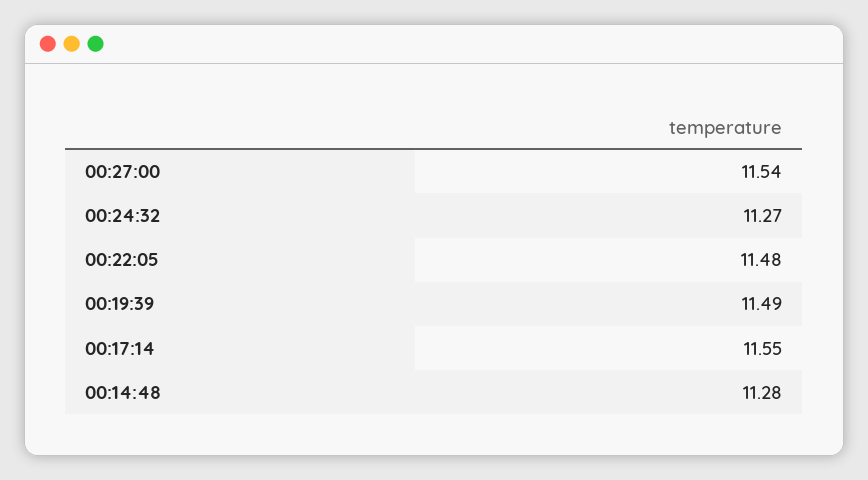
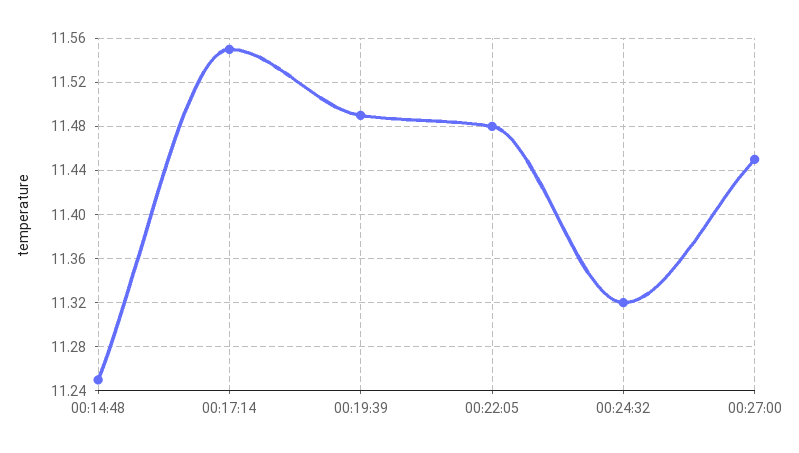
00:27:00: 11.54 -> 11.45
00:24:32: 11.27 -> 11.32
00:14:48: 11.28 -> 11.25

